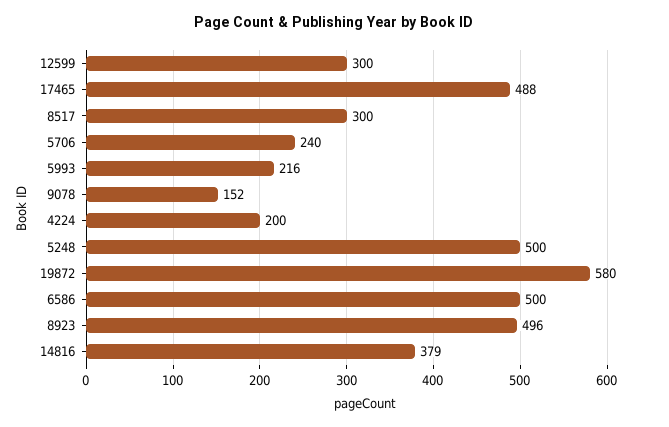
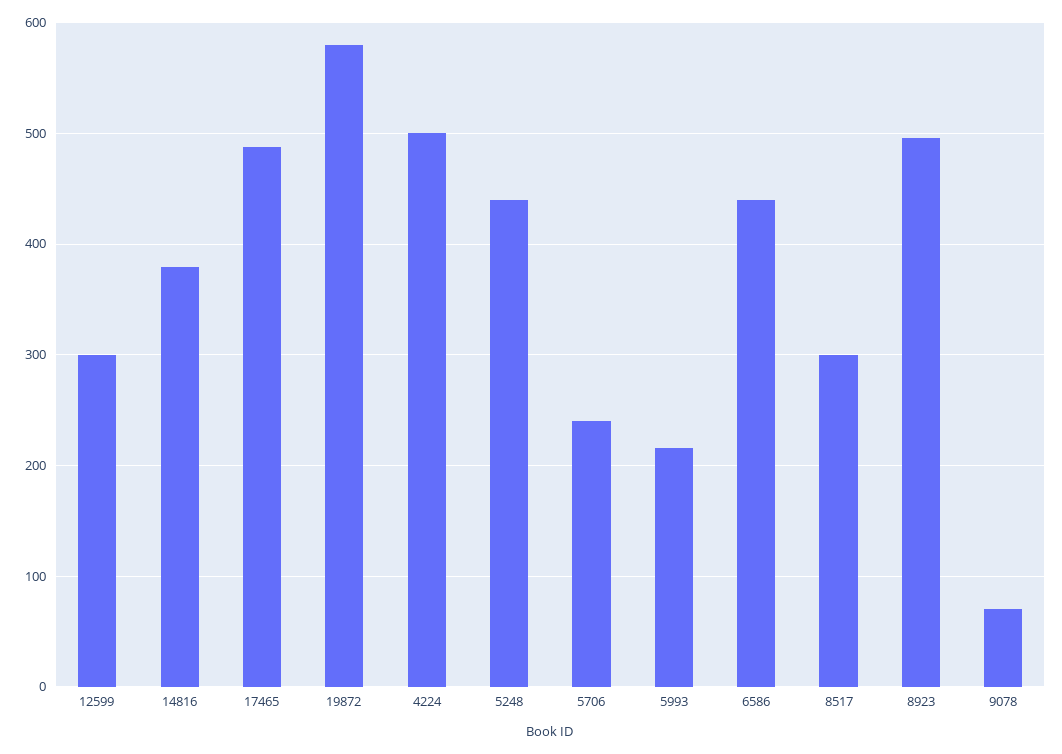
9078: 152 -> 70
4224: 200 -> 500
5248: 500 -> 440
6586: 500 -> 440

